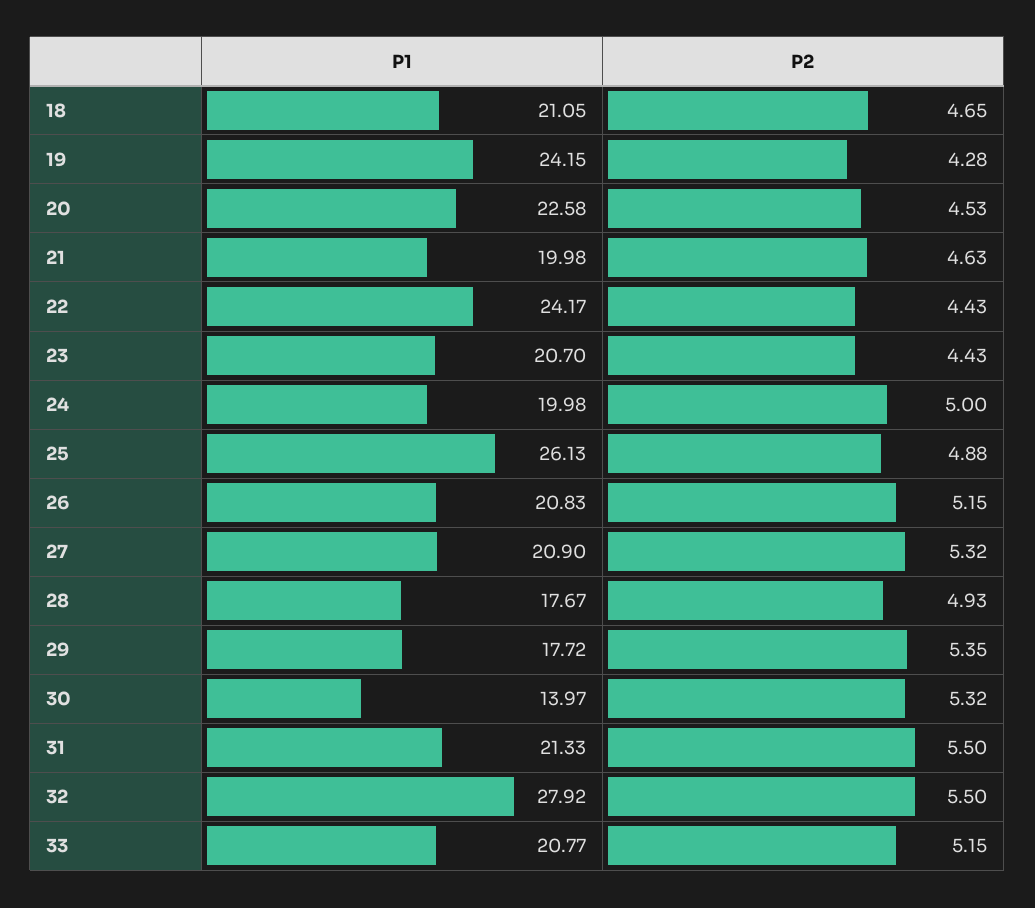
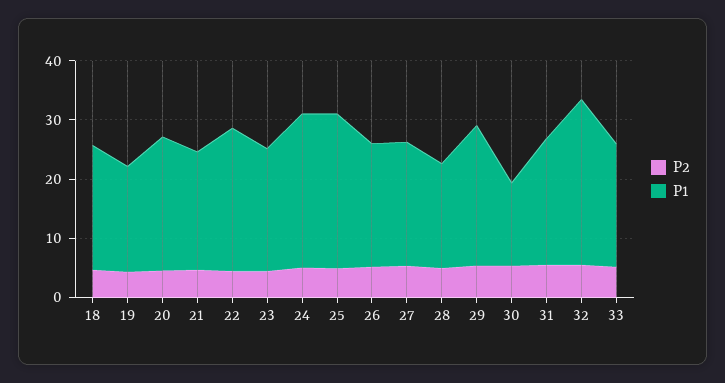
P1, 19: 24.15 -> 18
P1, 24: 19.98 -> 26
P1, 29: 17.72 -> 24

